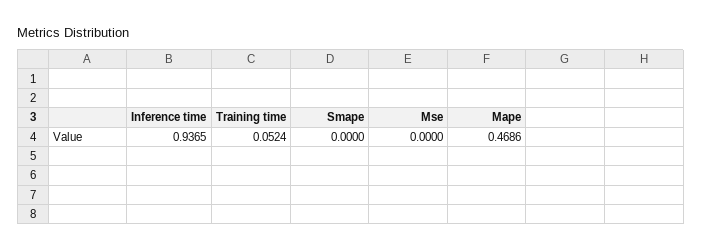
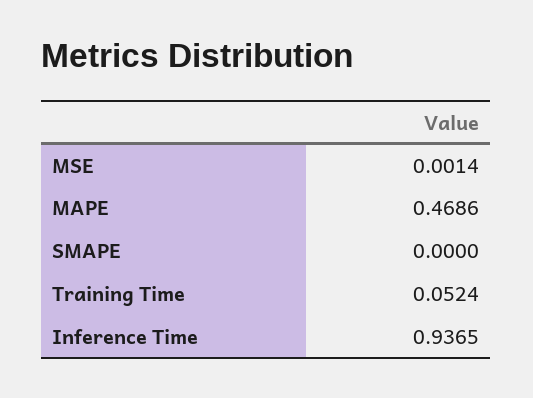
Mse: 0 -> 0.0014

